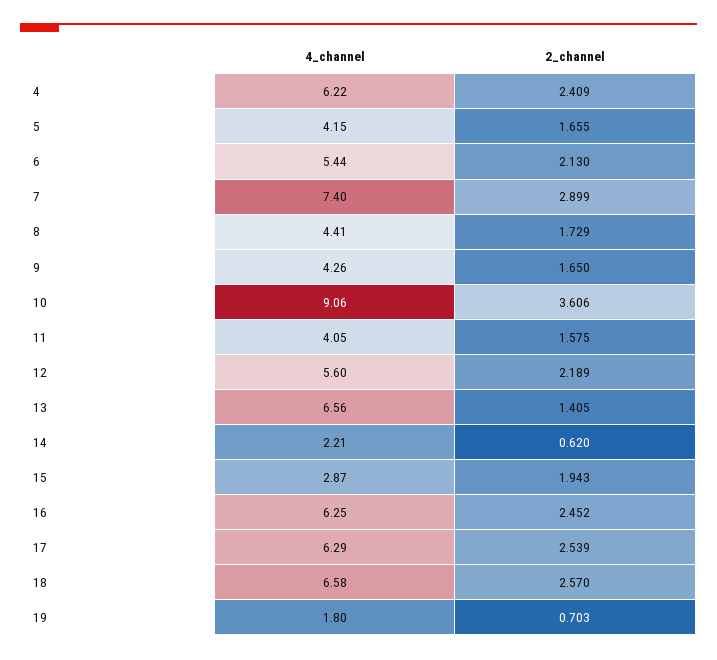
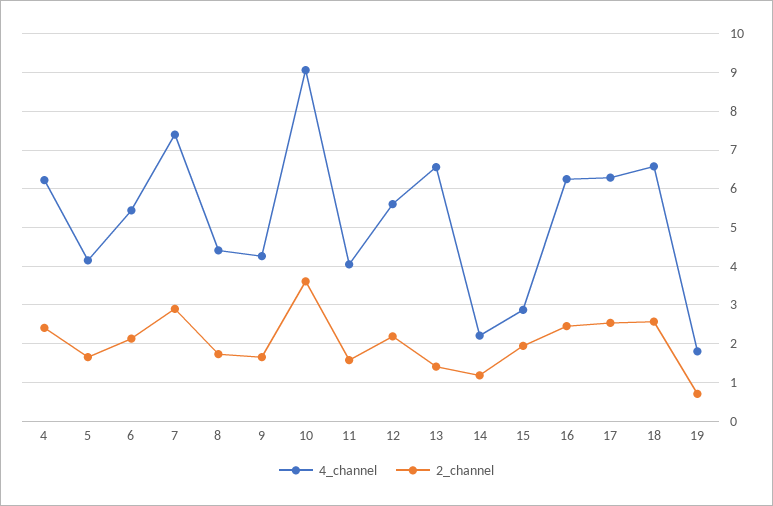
2_channel, 14: 0.62 -> 1.2

